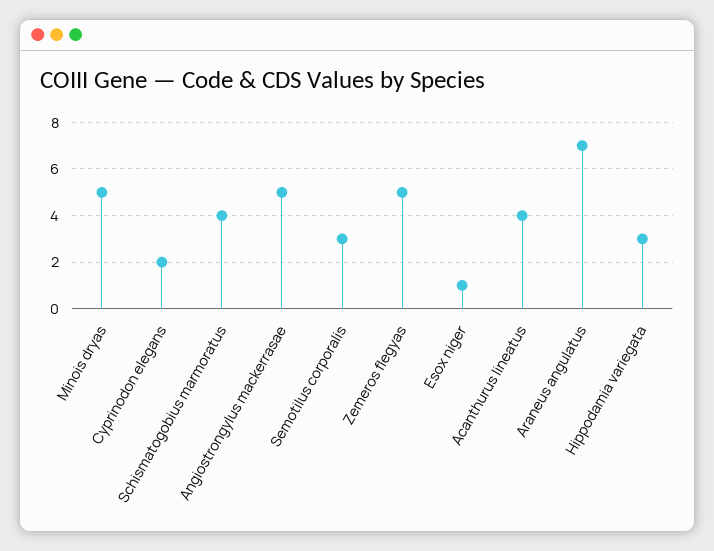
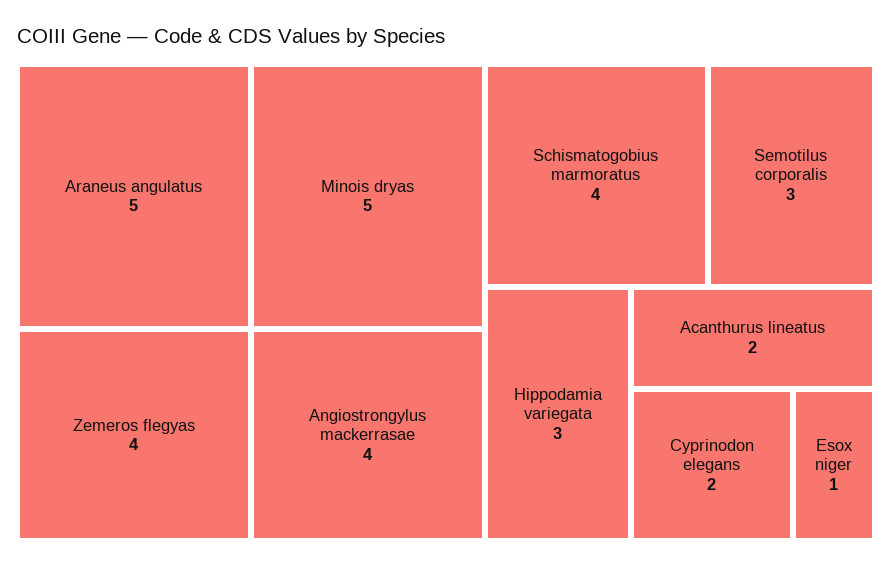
Angiostrongylus mackerrasae: 5 -> 4
Zemeros flegyas: 5 -> 4
Acanthurus lineatus: 4 -> 2
Araneus angulatus: 7 -> 5

